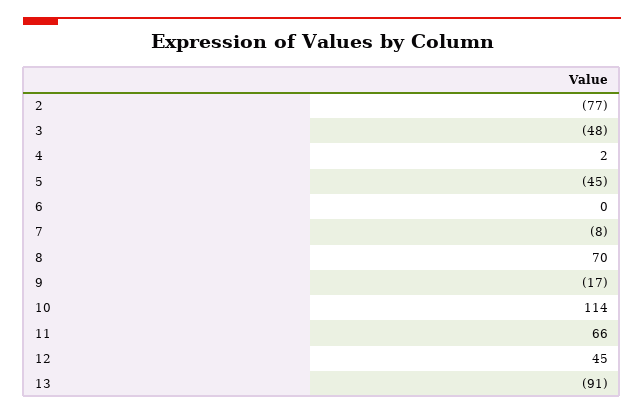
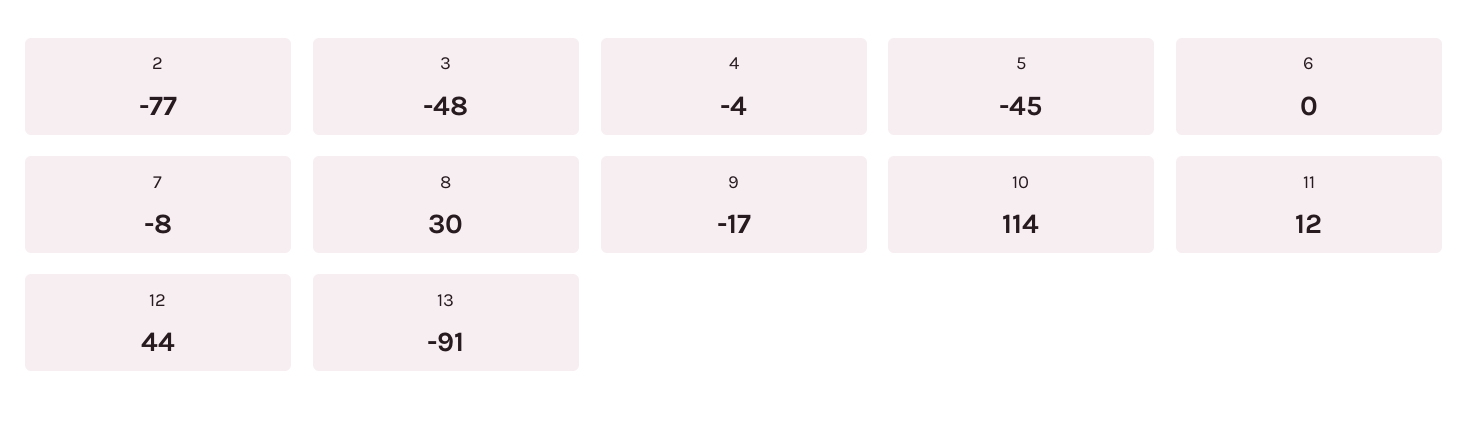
4: 2 -> -4
8: 70 -> 30
11: 66 -> 12
12: 45 -> 44

